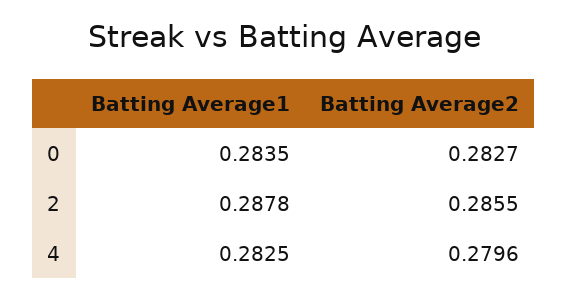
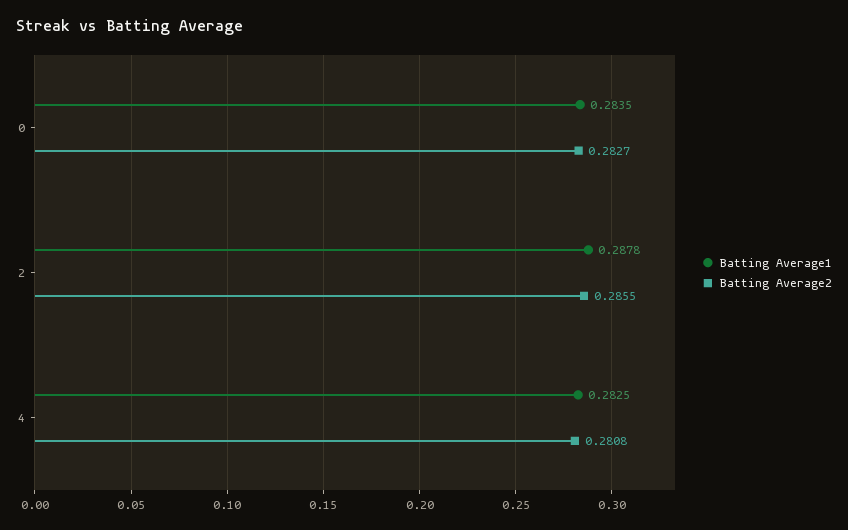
Batting Average2, 4: 0.2796 -> 0.2808

